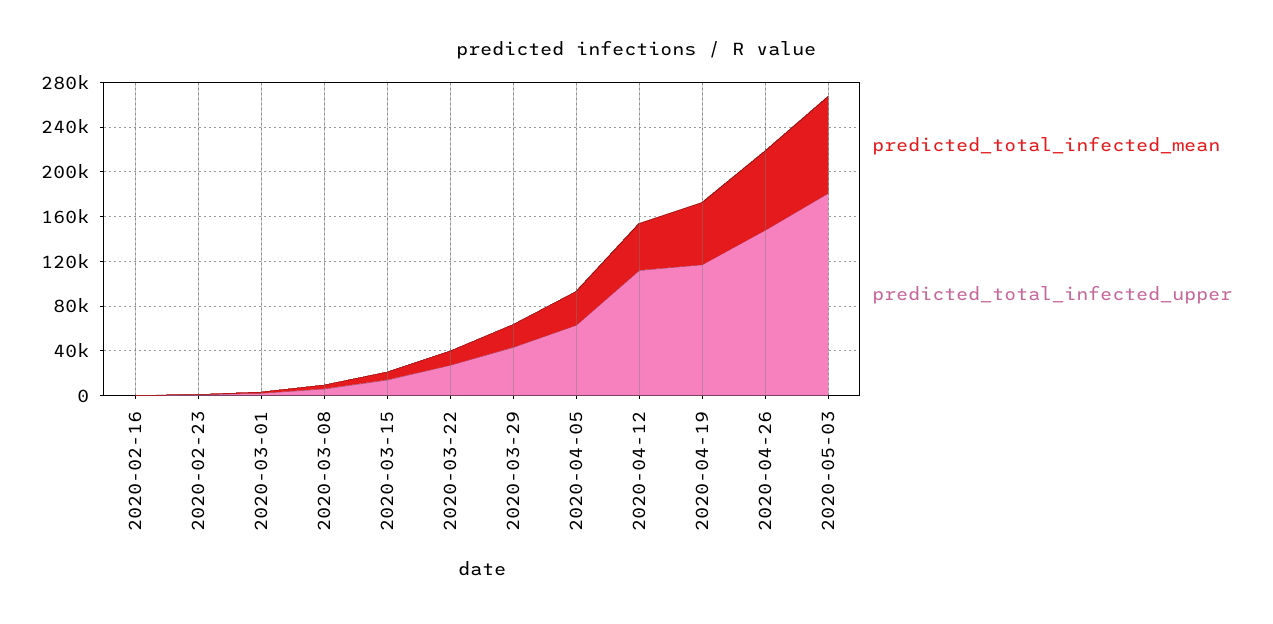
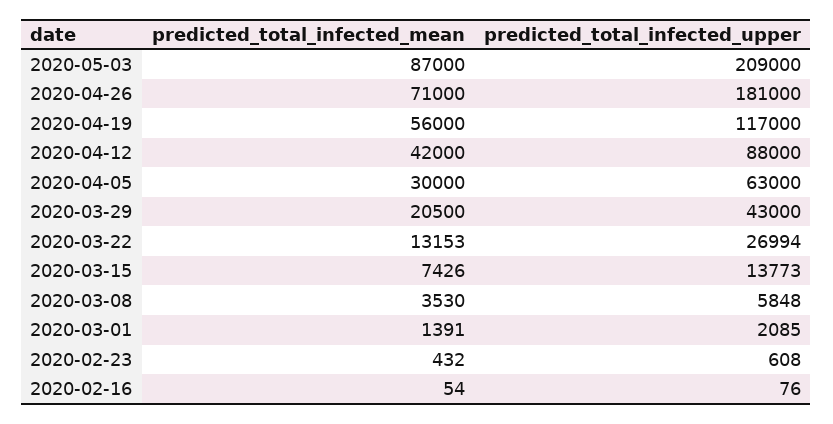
predicted_total_infected_upper, 2020-04-12: 110000 -> 88000
predicted_total_infected_upper, 2020-04-26: 150000 -> 181000
predicted_total_infected_upper, 2020-05-03: 180000 -> 209000

